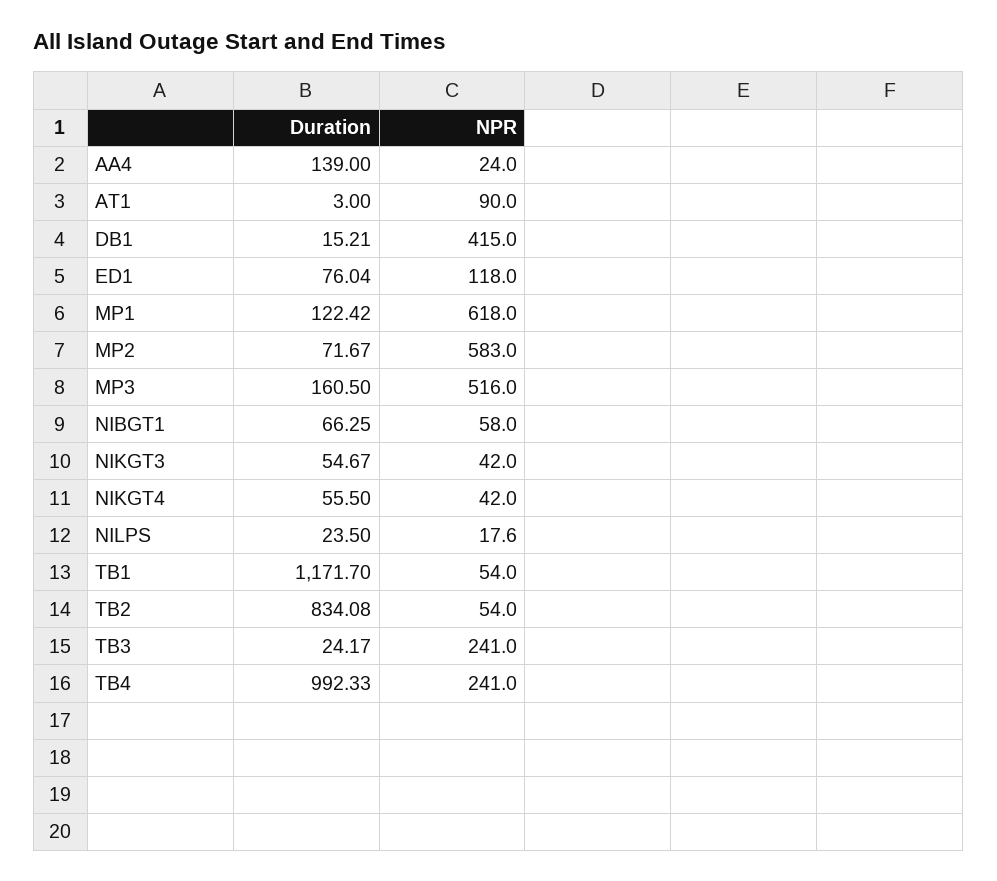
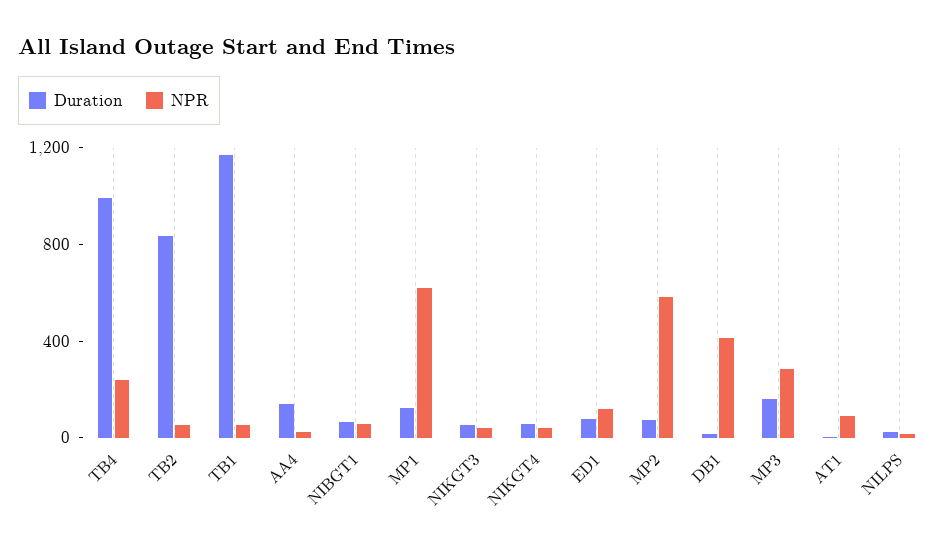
NPR, MP3: 516 -> 300
Duration, TB3: 24.17 -> none
NPR, TB3: 241 -> none

